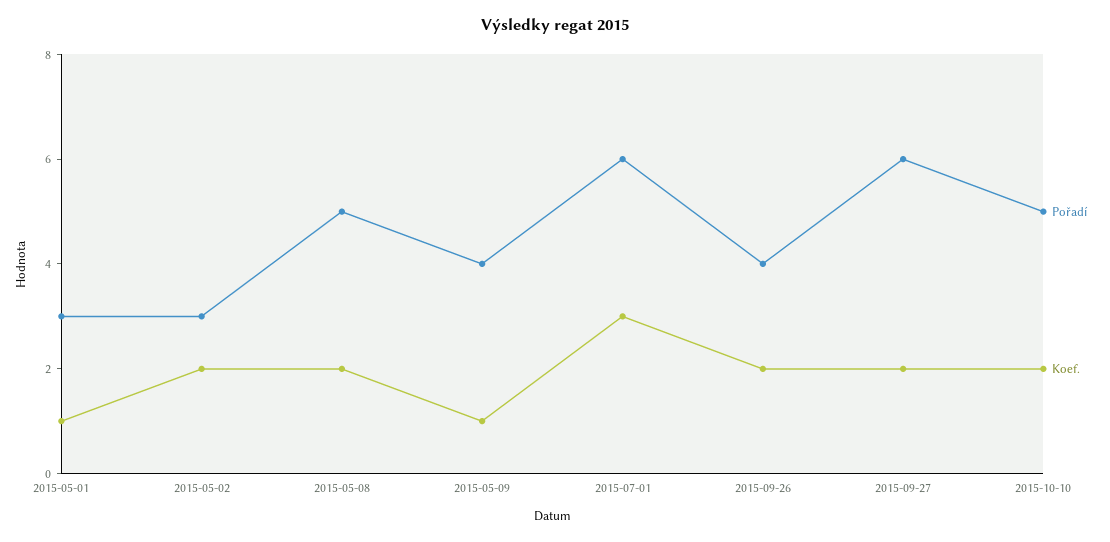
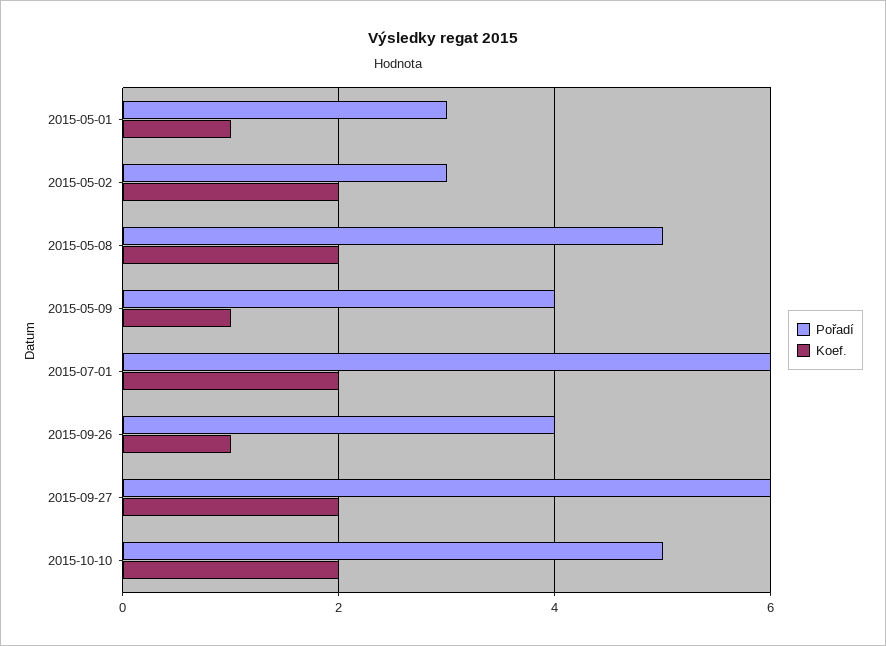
Koef., 2015-07-01: 3 -> 2
Koef., 2015-09-26: 2 -> 1

